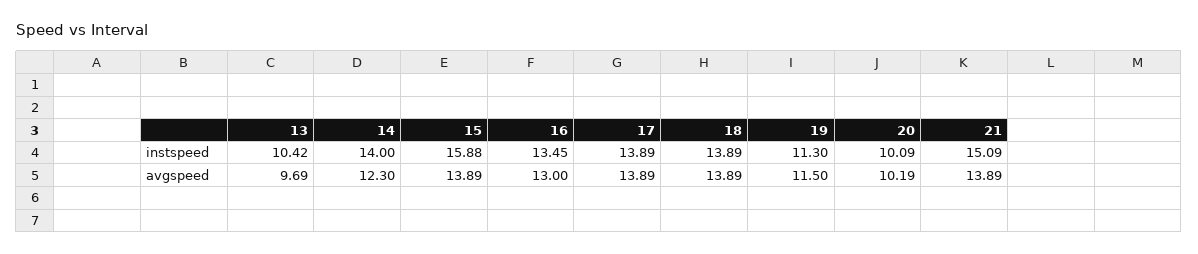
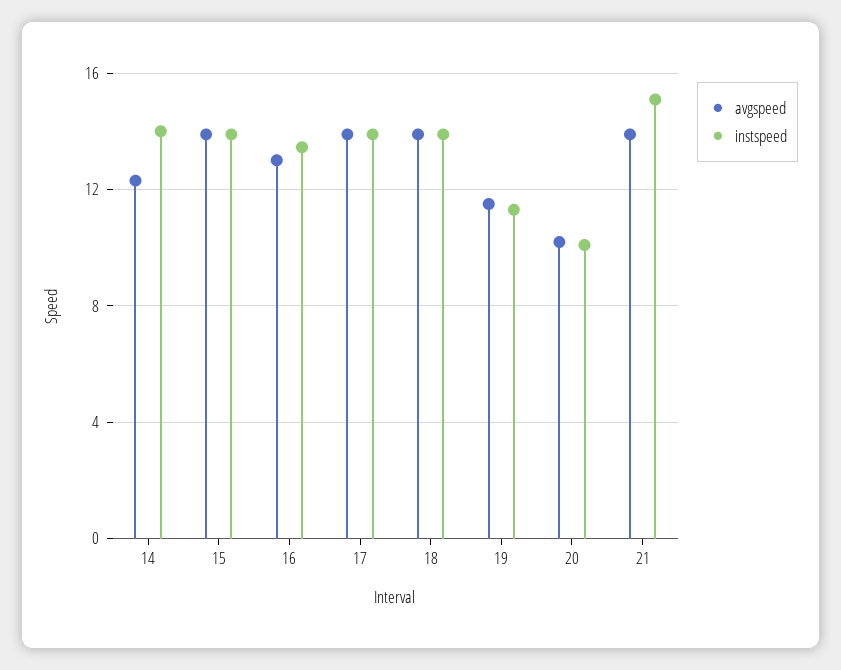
instspeed, 13: 10.42 -> none
instspeed, 15: 15.88 -> 14
avgspeed, 13: 9.69 -> none

